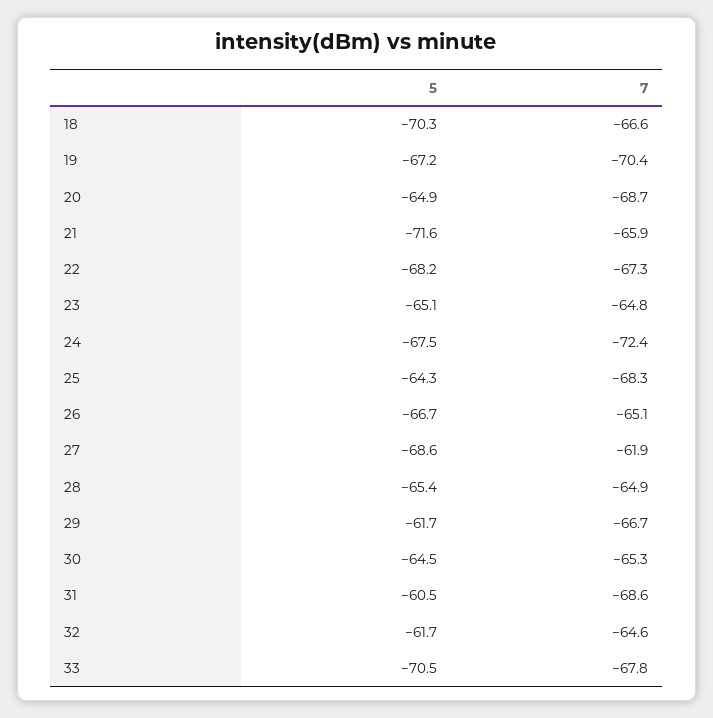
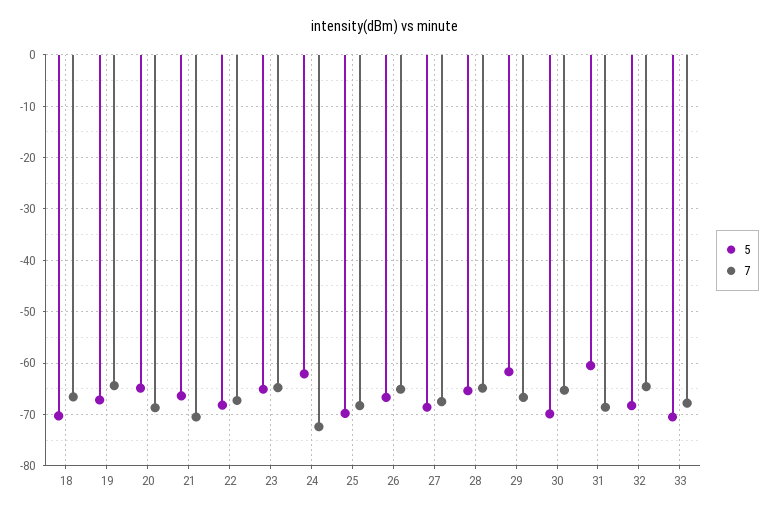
7, 19: -70.4 -> -64
5, 21: -71.6 -> -66
7, 21: -65.9 -> -70
5, 24: -67.5 -> -62
5, 25: -64.3 -> -70
7, 27: -61.9 -> -68
5, 30: -64.5 -> -70
5, 32: -61.7 -> -68

